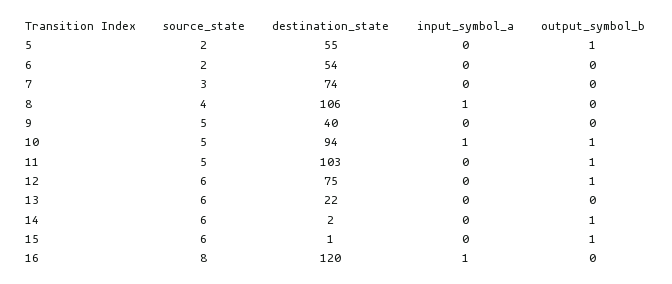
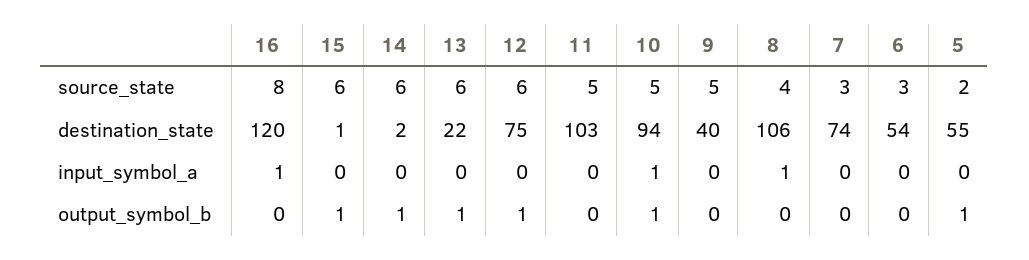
source_state, 6: 2 -> 3
output_symbol_b, 11: 1 -> 0
output_symbol_b, 13: 0 -> 1

